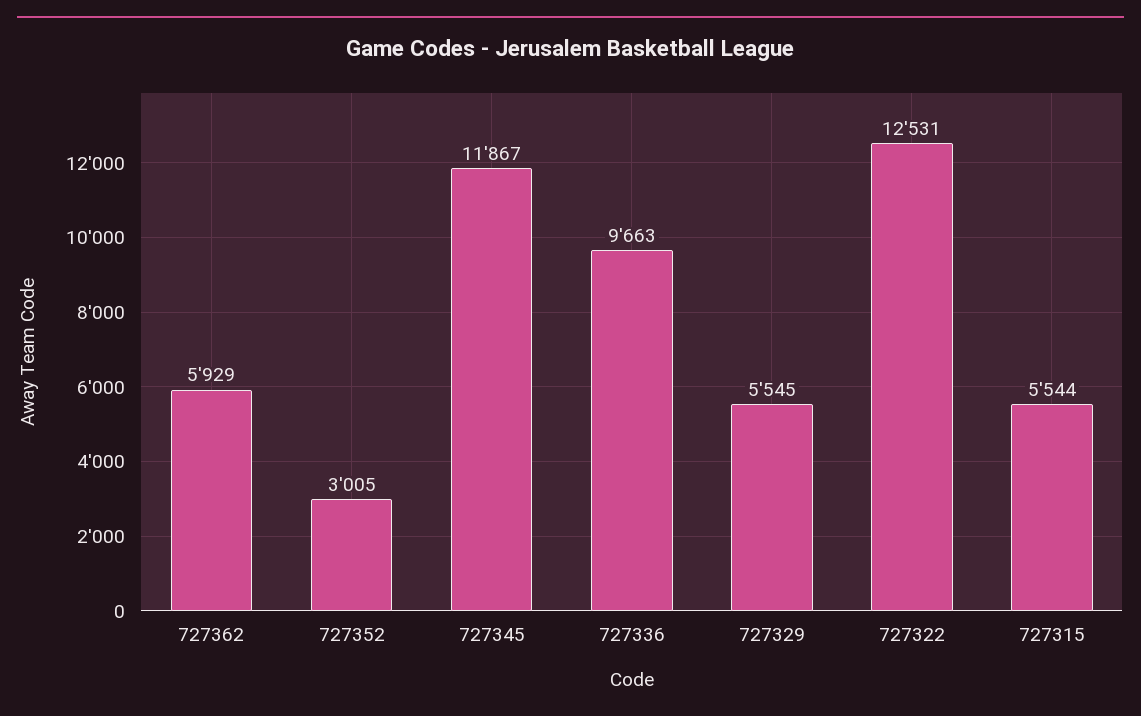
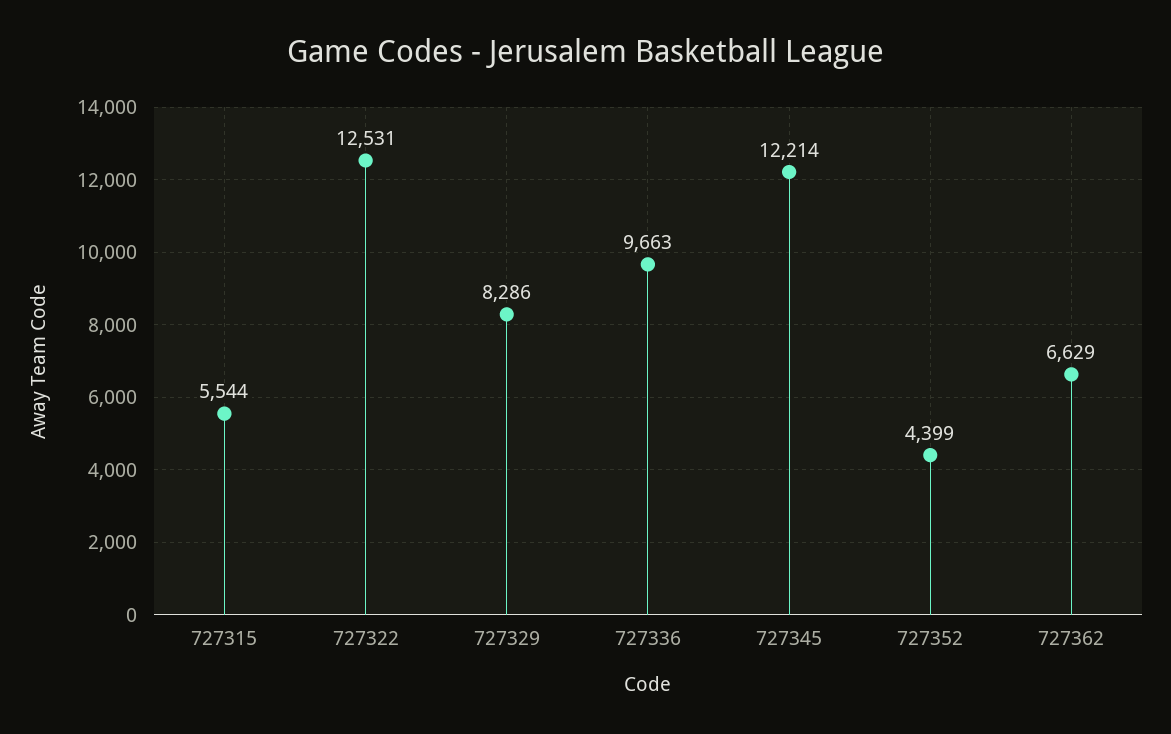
727362: 5929 -> 6629
727352: 3005 -> 4399
727345: 11867 -> 12214
727329: 5545 -> 8286

